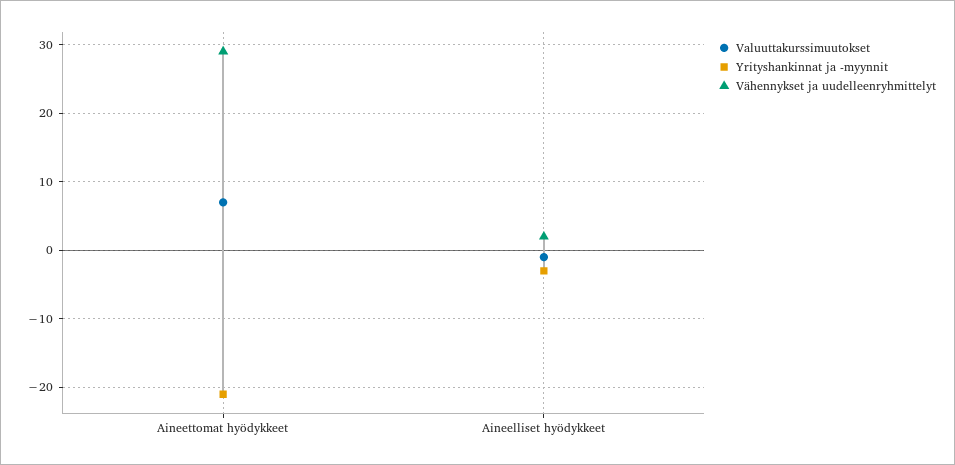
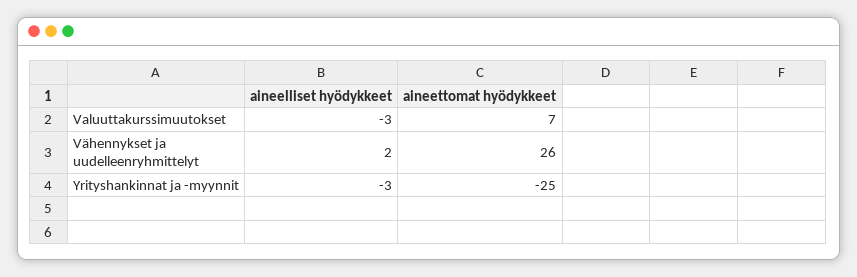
Yrityshankinnat ja -myynnit, Aineettomat hyödykkeet: -21 -> -25
Vähennykset ja uudelleenryhmittelyt, Aineettomat hyödykkeet: 29 -> 26
Valuuttakurssimuutokset, Aineelliset hyödykkeet: -1 -> -3

